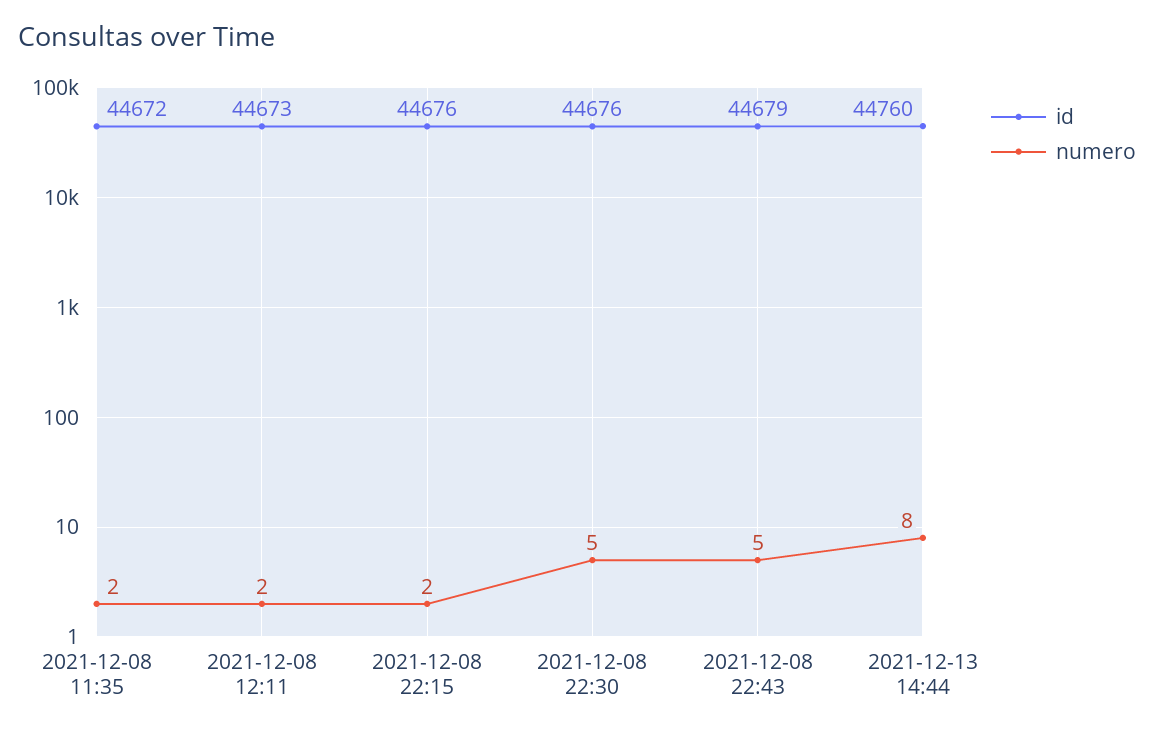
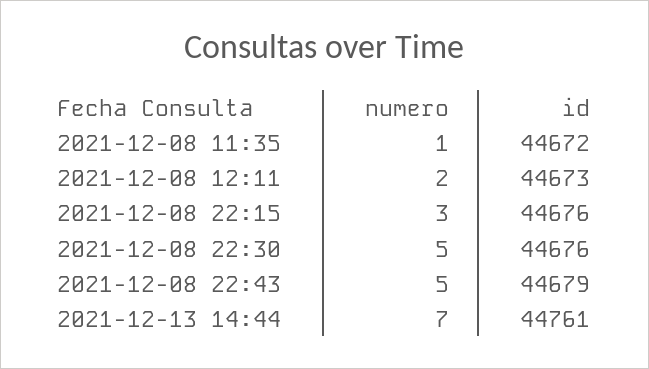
numero, 2021-12-08 11:35: 2 -> 1
numero, 2021-12-08 22:15: 2 -> 3
id, 2021-12-13 14:44: 44760 -> 44761
numero, 2021-12-13 14:44: 8 -> 7

